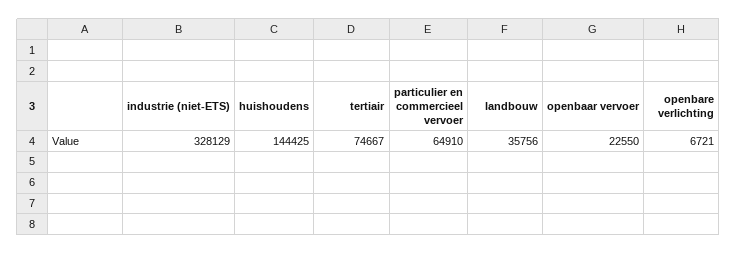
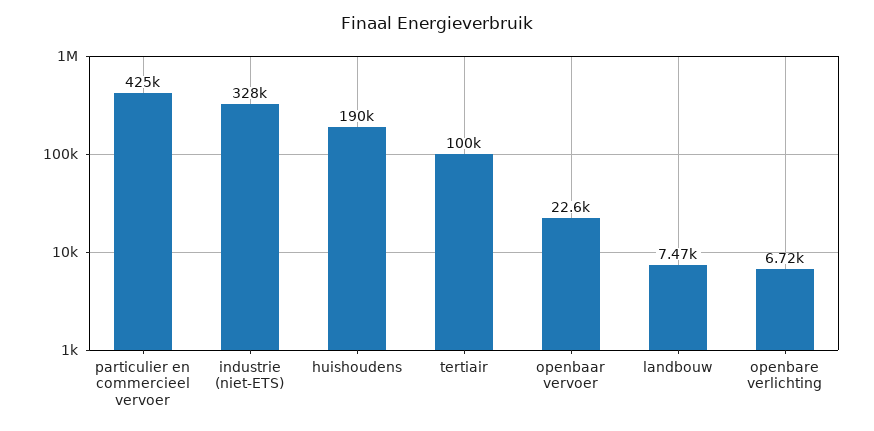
huishoudens: 144425 -> 190000
tertiair: 74667 -> 100000
particulier en commercieel vervoer: 64910 -> 425000
landbouw: 35756 -> 7470

